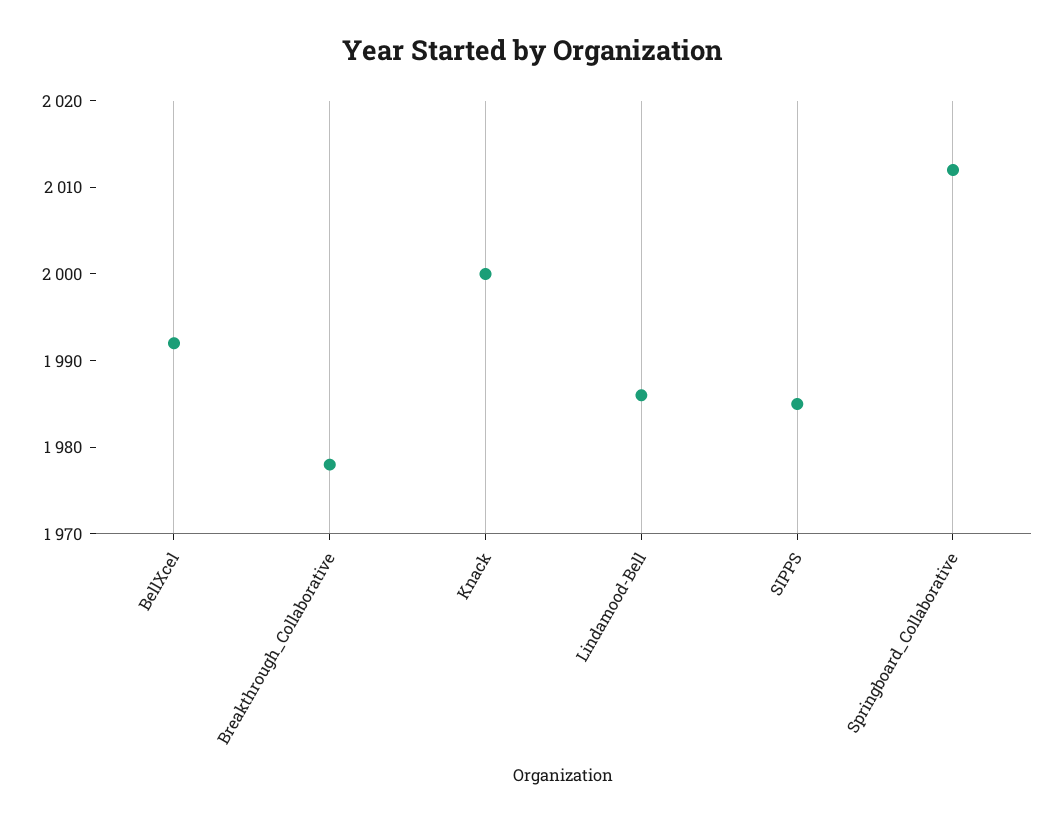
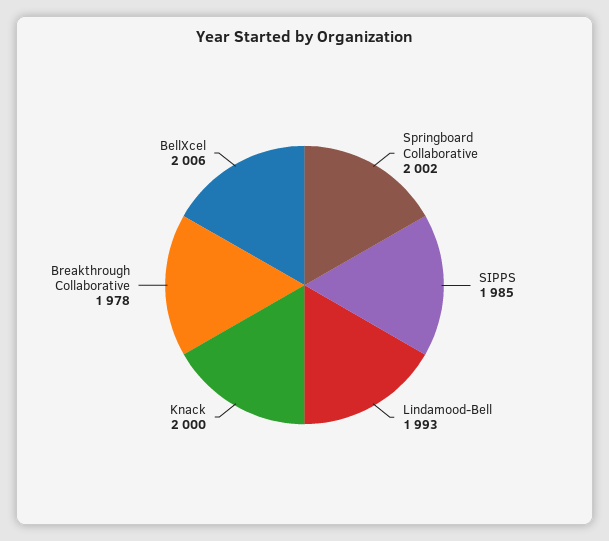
BellXcel: 1992 -> 2006
Lindamood-Bell: 1986 -> 1993
Springboard_Collaborative: 2012 -> 2002

